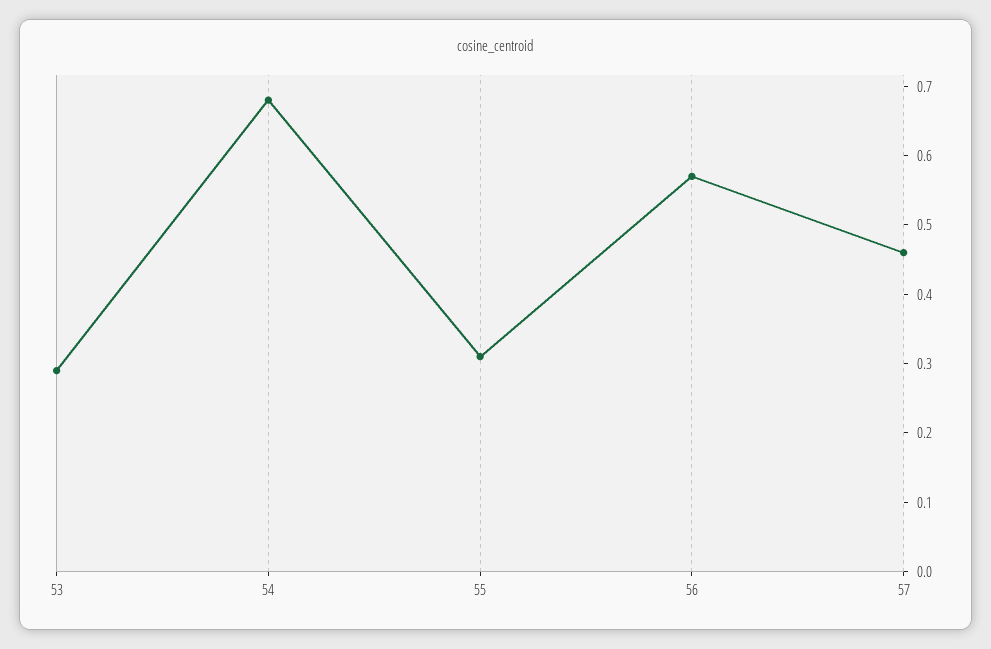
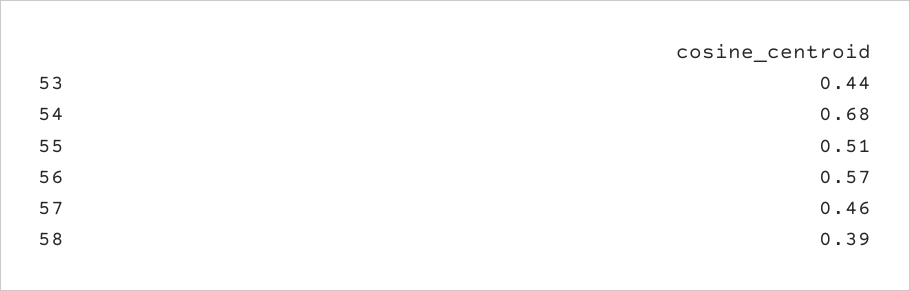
53: 0.3 -> 0.44
55: 0.3 -> 0.51
58: none -> 0.39

